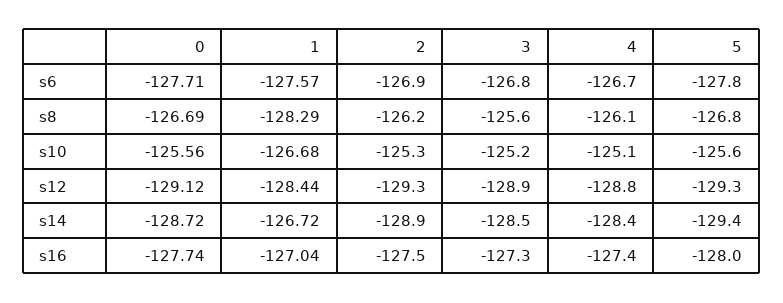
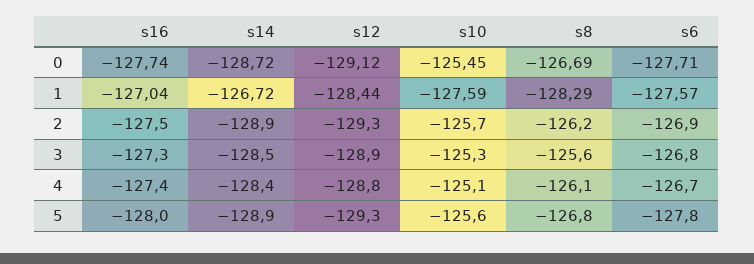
0, s10: -125.56 -> -125.45
1, s10: -126.68 -> -127.59
2, s10: -125.3 -> -125.7
3, s10: -125.2 -> -125.3
5, s14: -129.4 -> -128.9

